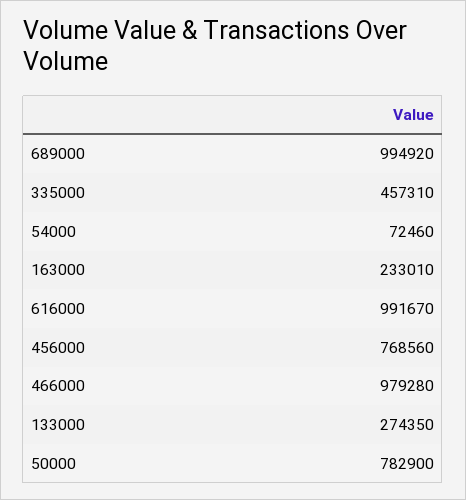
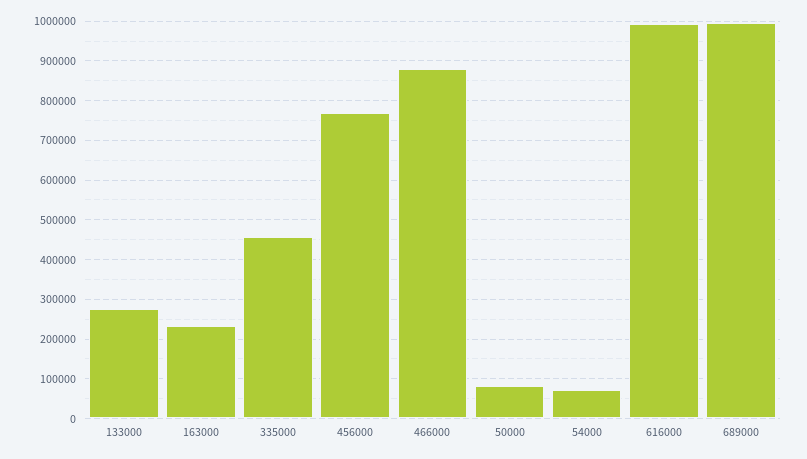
466000: 979280 -> 880000
50000: 782900 -> 80000

